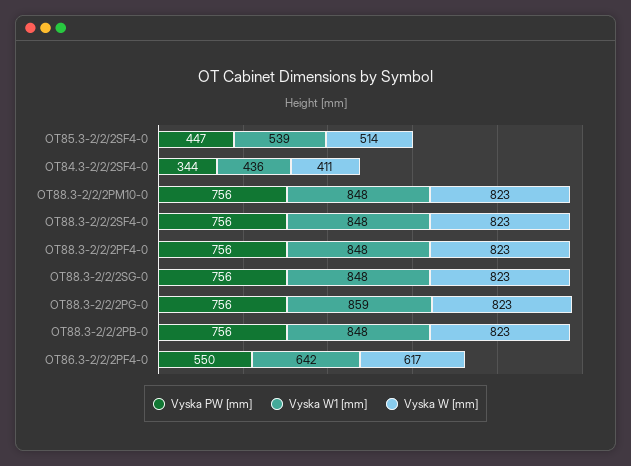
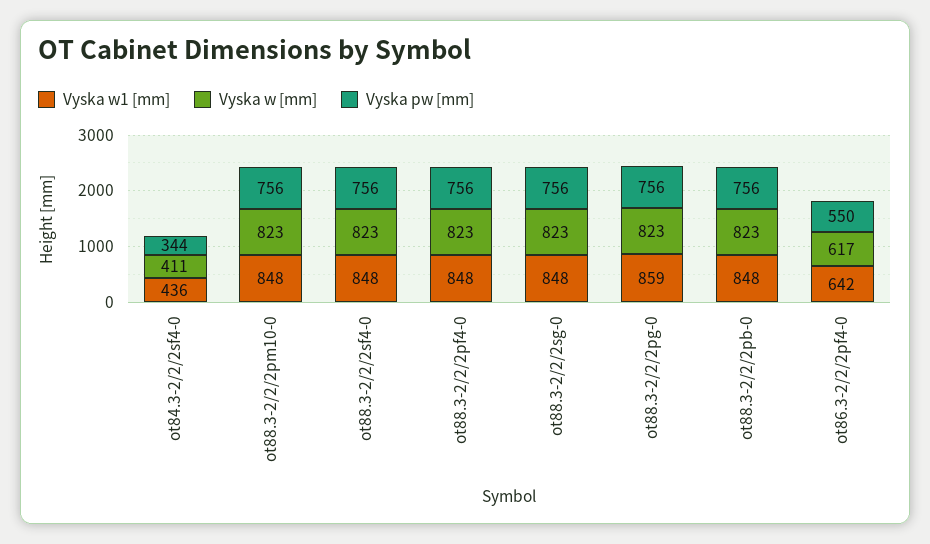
Vyska PW [mm], OT85.3-2/2/2SF4-0: 447 -> none
Vyska W1 [mm], OT85.3-2/2/2SF4-0: 539 -> none
Vyska W [mm], OT85.3-2/2/2SF4-0: 514 -> none

